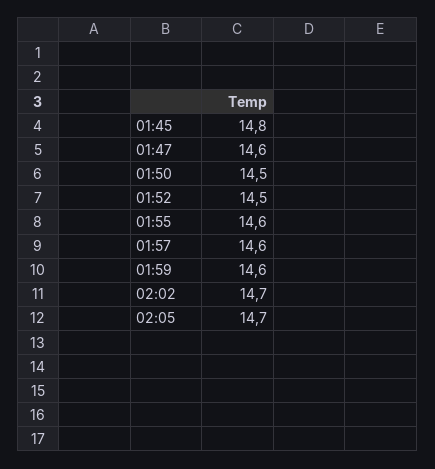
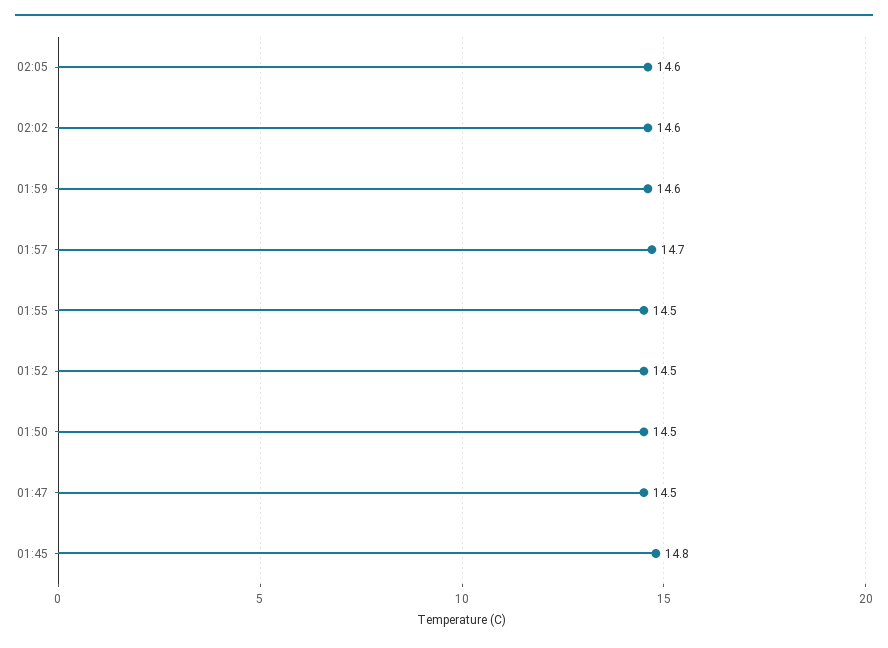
01:47: 14.6 -> 14.5
01:55: 14.6 -> 14.5
01:57: 14.6 -> 14.7
02:02: 14.7 -> 14.6
02:05: 14.7 -> 14.6

